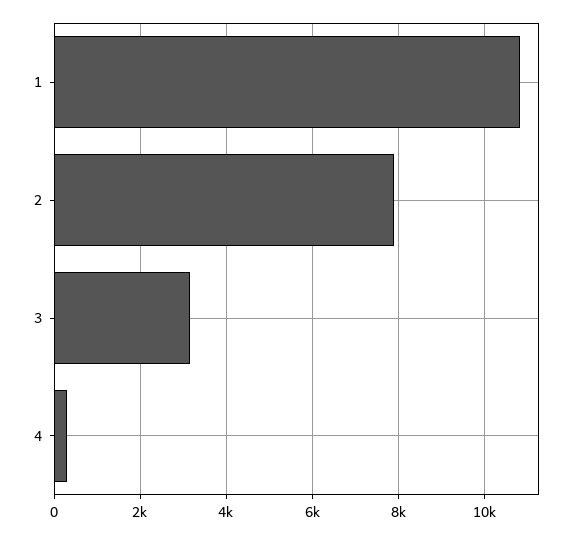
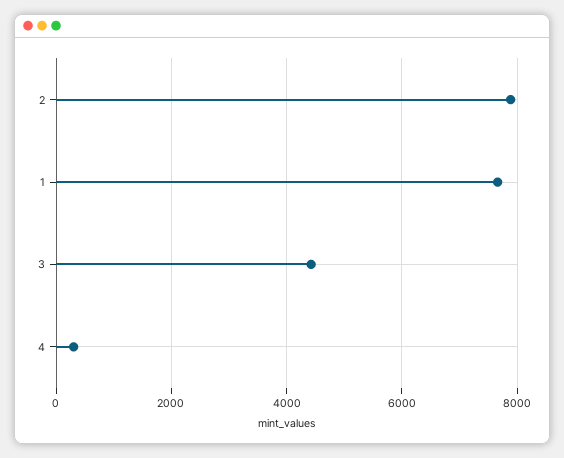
1: 10800 -> 7600
3: 3200 -> 4400

